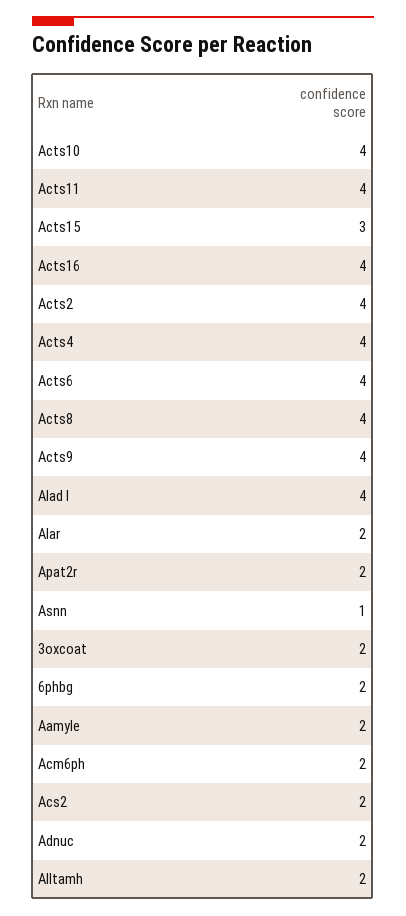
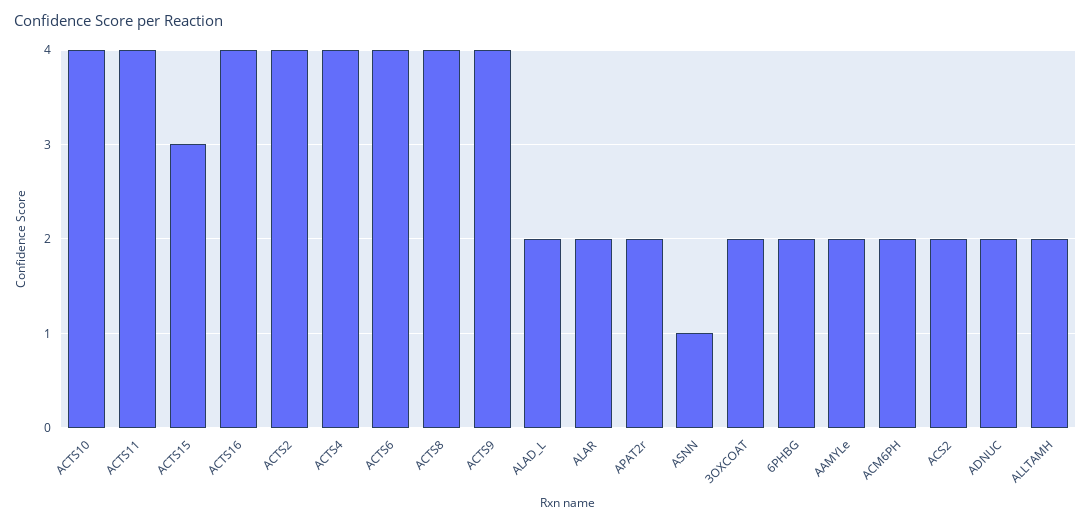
Alad l: 4 -> 2

